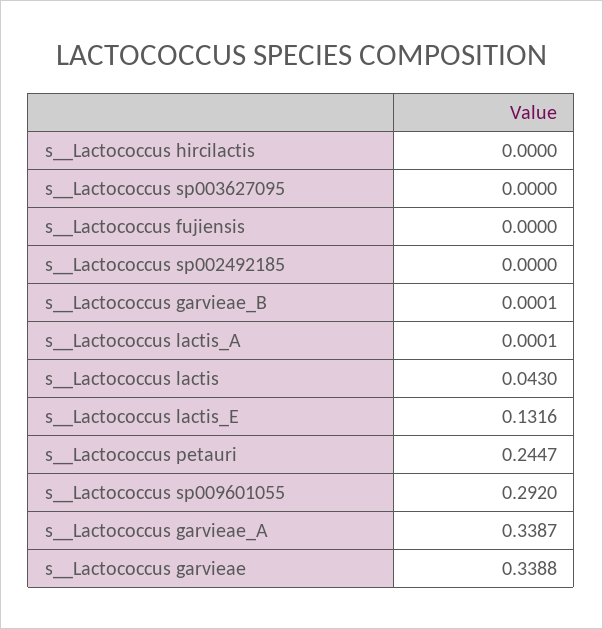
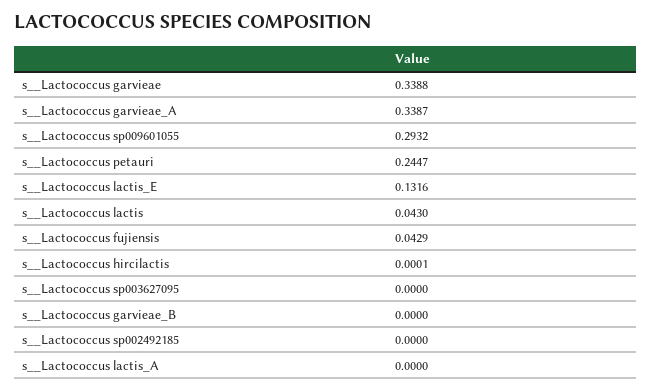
s__Lactococcus hircilactis: 0 -> 0.0001
s__Lactococcus fujiensis: 0 -> 0.0429
s__Lactococcus garvieae_B: 0.0001 -> 0
s__Lactococcus lactis_A: 0.0001 -> 0
s__Lactococcus sp009601055: 0.292 -> 0.2932

